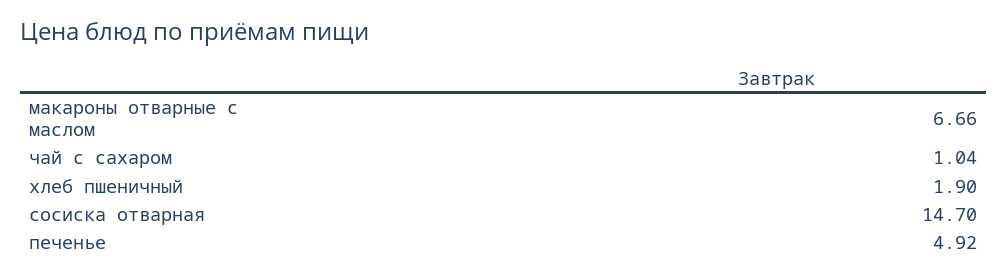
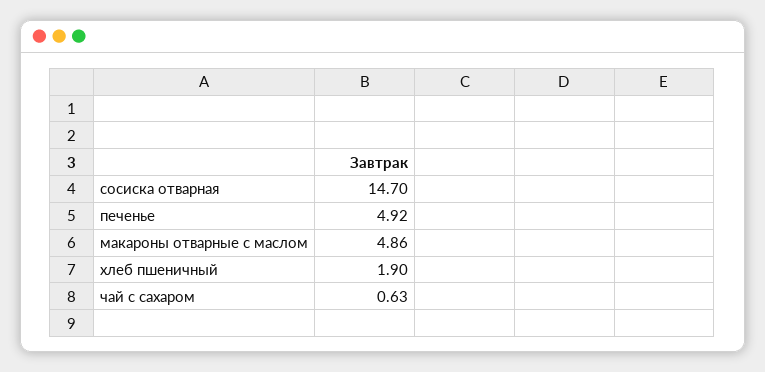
макароны отварные с маслом: 6.66 -> 4.86
чай с сахаром: 1.04 -> 0.63

